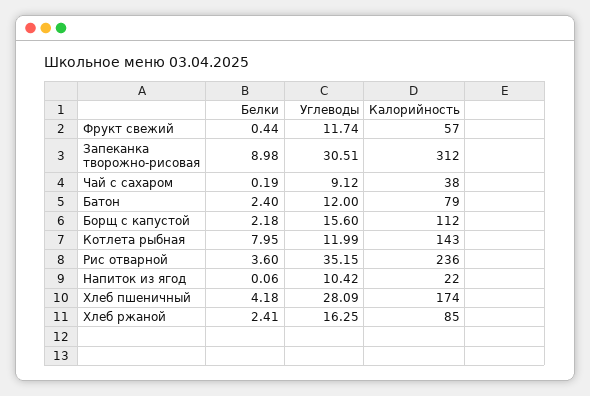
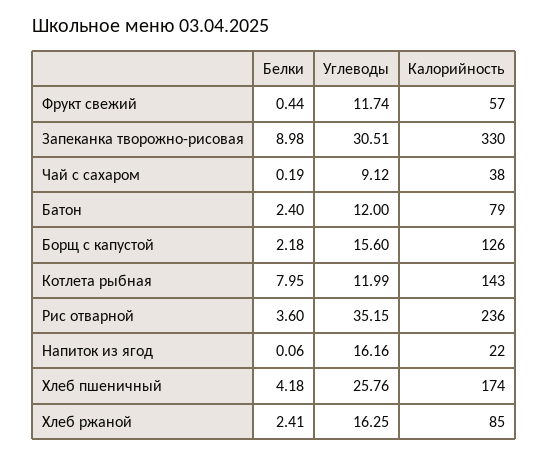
Калорийность, Запеканка творожно-рисовая: 312 -> 330
Калорийность, Борщ с капустой: 112 -> 126
Углеводы, Напиток из ягод: 10.42 -> 16.16
Углеводы, Хлеб пшеничный: 28.09 -> 25.76

